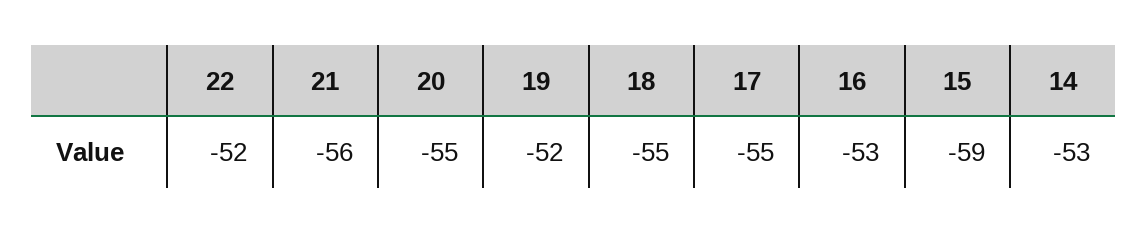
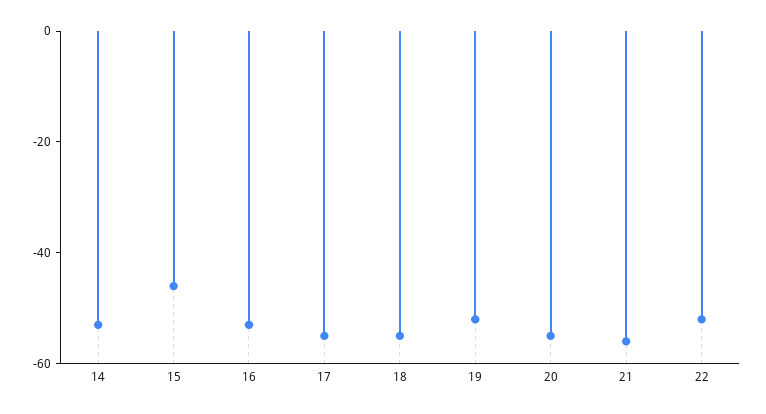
15: -59 -> -45

